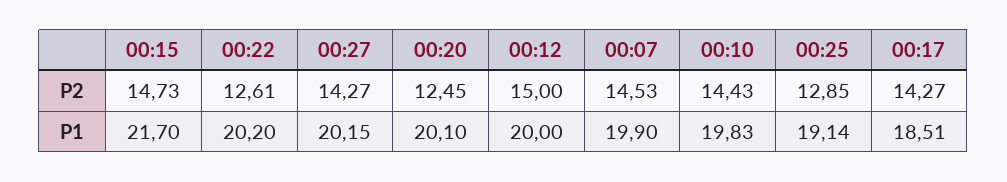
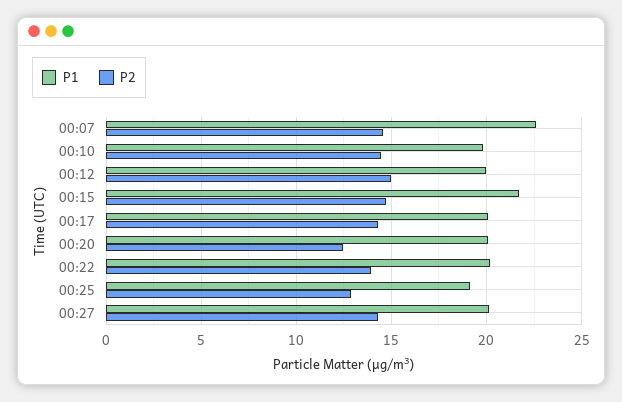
P2, 00:22: 12.61 -> 14
P1, 00:07: 19.9 -> 22.5
P1, 00:17: 18.51 -> 20

